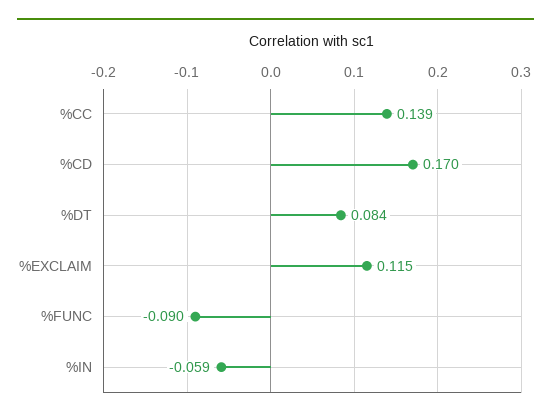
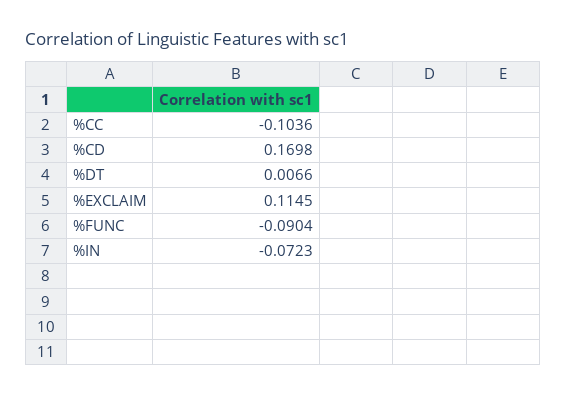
%CC: 0.139 -> -0.1036
%DT: 0.084 -> 0.0066
%IN: -0.059 -> -0.0723

